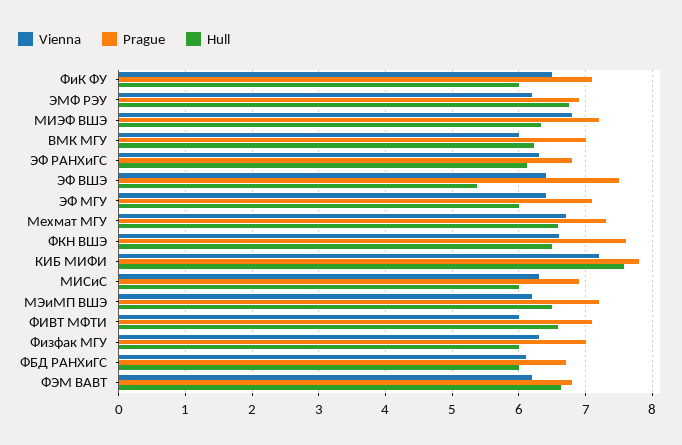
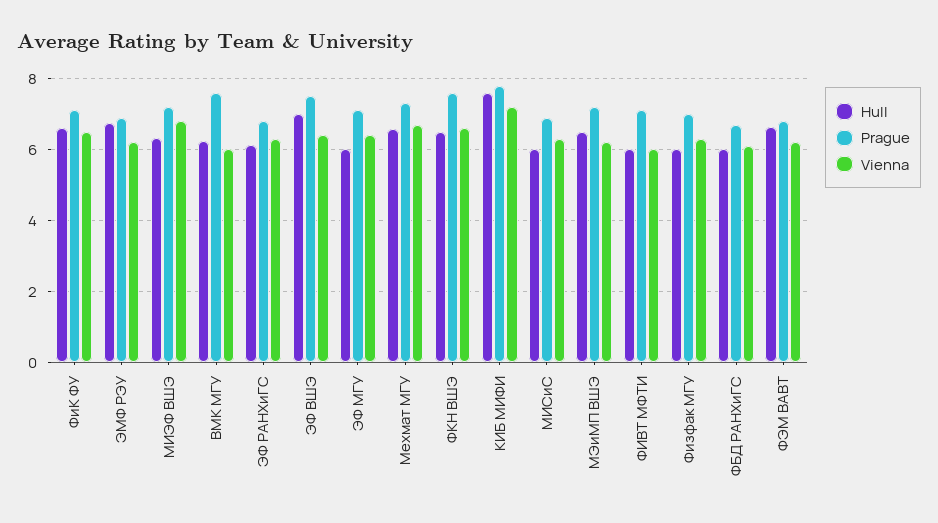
Hull, ФиК ФУ: 6 -> 6.6
Prague, ВМК МГУ: 7 -> 7.6
Hull, ЭФ ВШЭ: 5.4 -> 7
Hull, ФИВТ МФТИ: 6.6 -> 6

